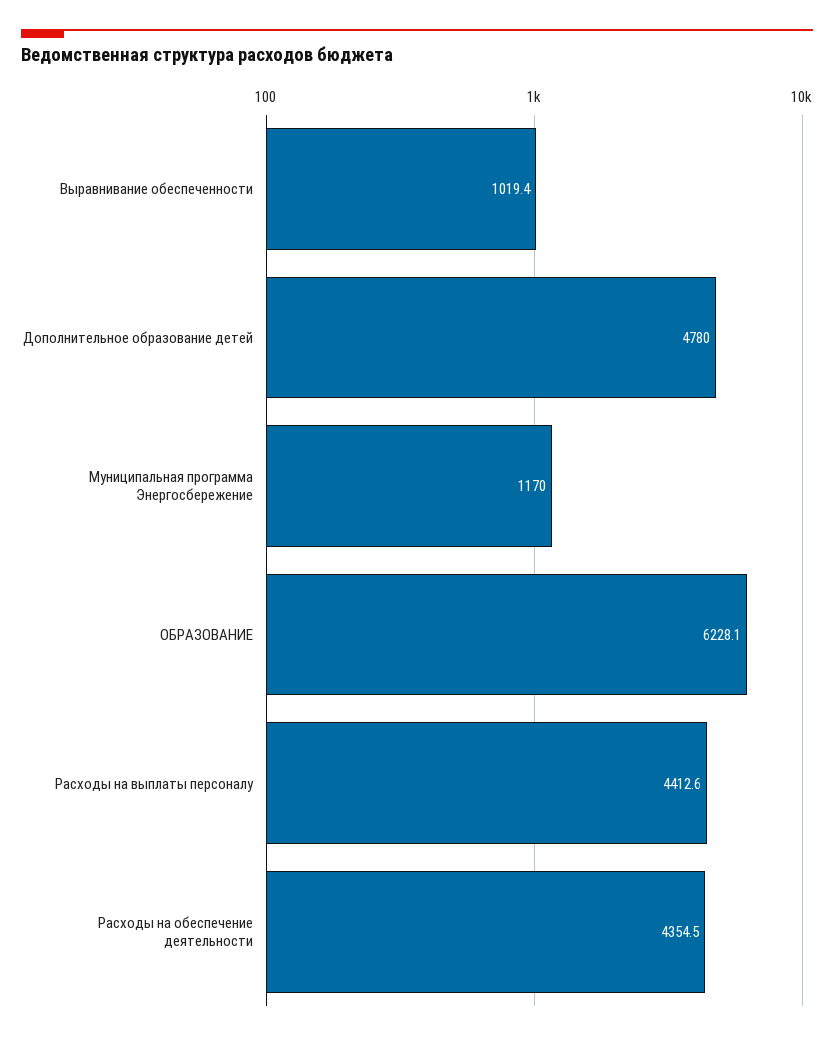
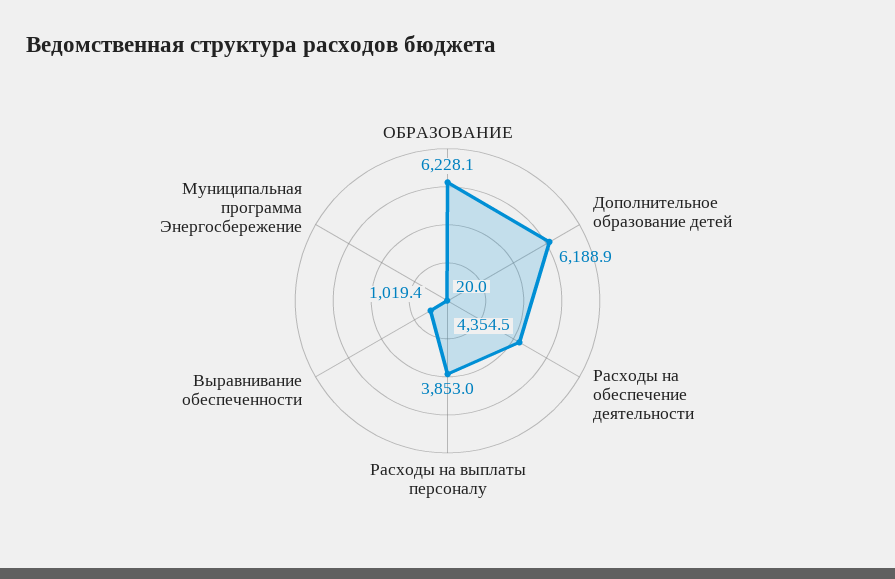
Дополнительное образование детей: 4780 -> 6188.9
Муниципальная программа Энергосбережение: 1170 -> 20
Расходы на выплаты персоналу: 4412.6 -> 3853

